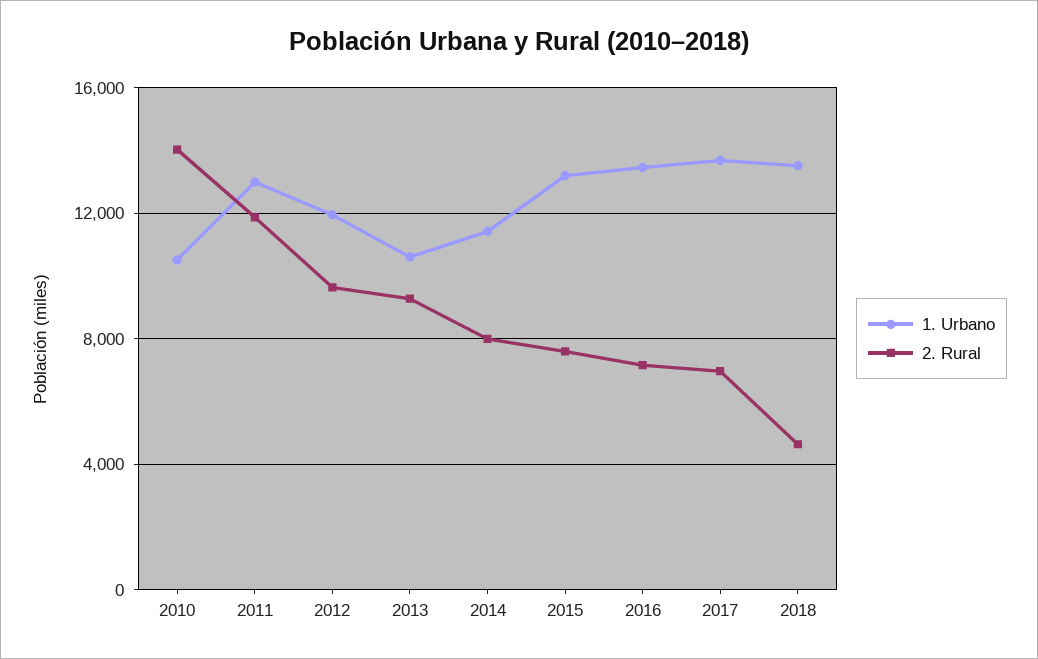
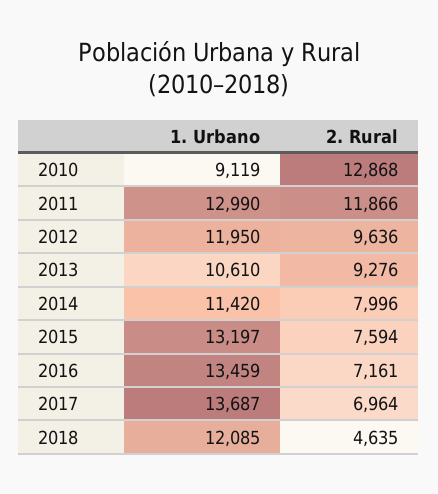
1. Urbano, 2010: 10500 -> 9119
2. Rural, 2010: 14000 -> 12868
1. Urbano, 2018: 13500 -> 12085

